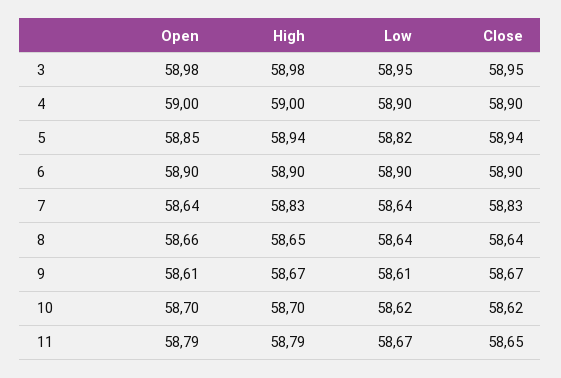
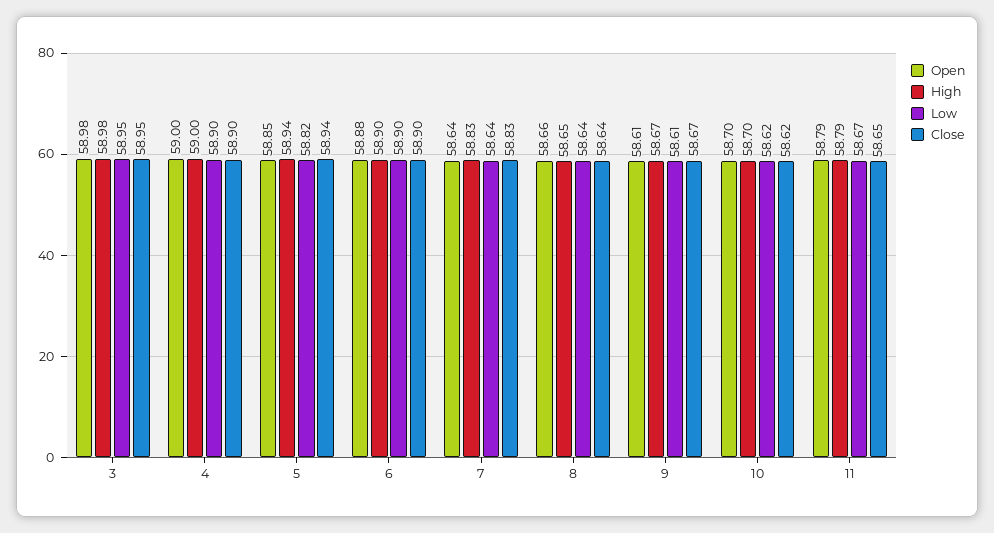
Open, 6: 58.9 -> 58.88

